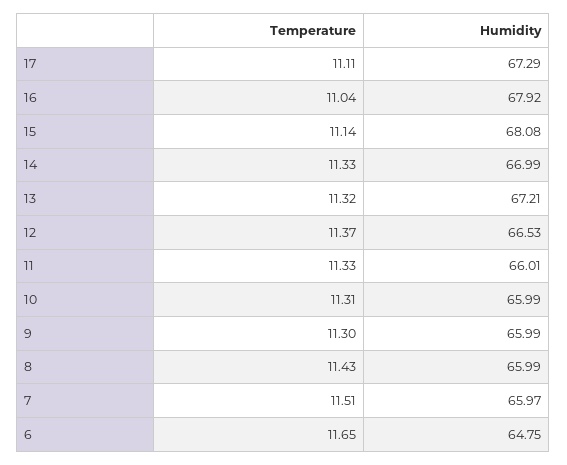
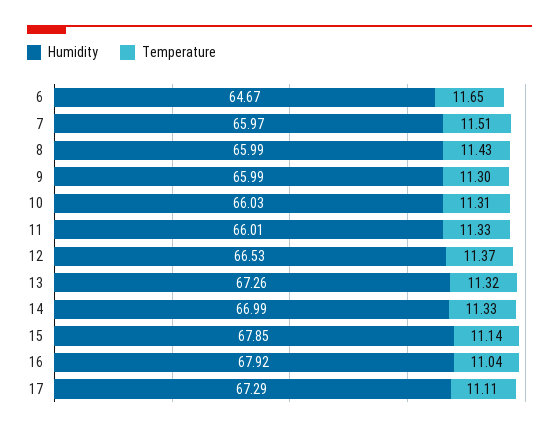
Humidity, 15: 68.08 -> 67.85
Humidity, 13: 67.21 -> 67.26
Humidity, 10: 65.99 -> 66.03
Humidity, 6: 64.75 -> 64.67

